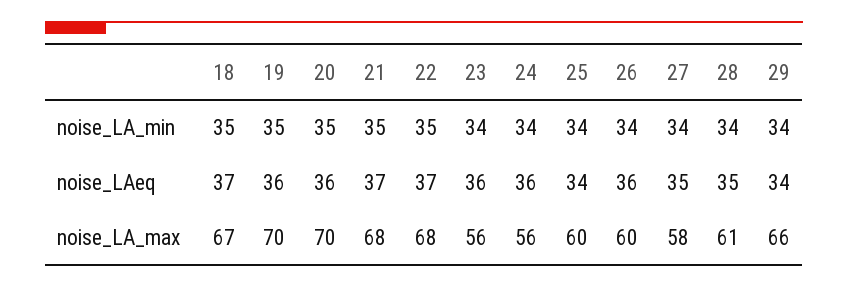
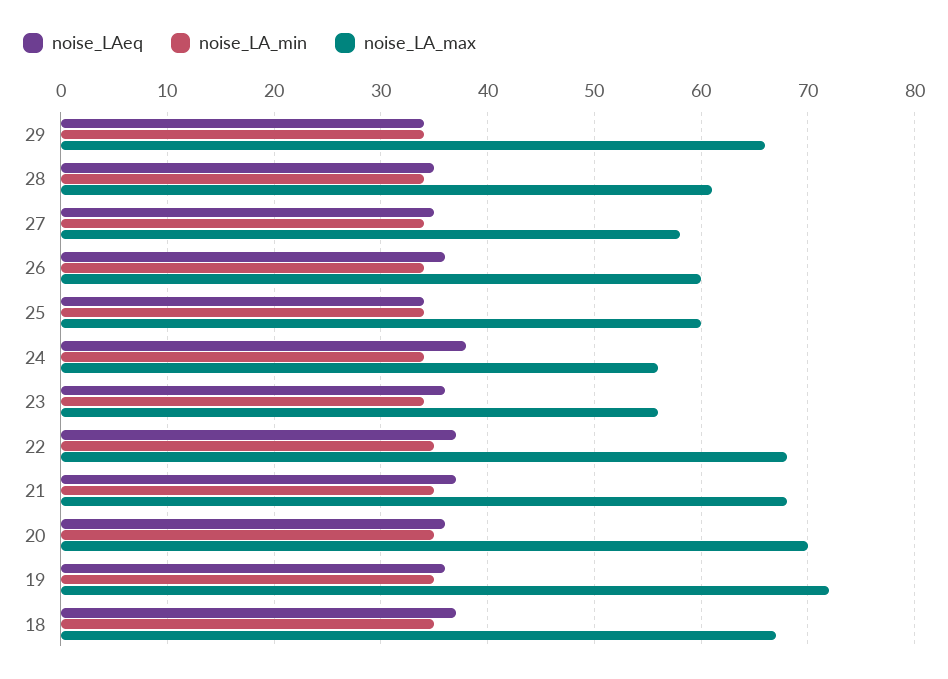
noise_LAeq, 24: 36 -> 38
noise_LA_max, 19: 70 -> 72

